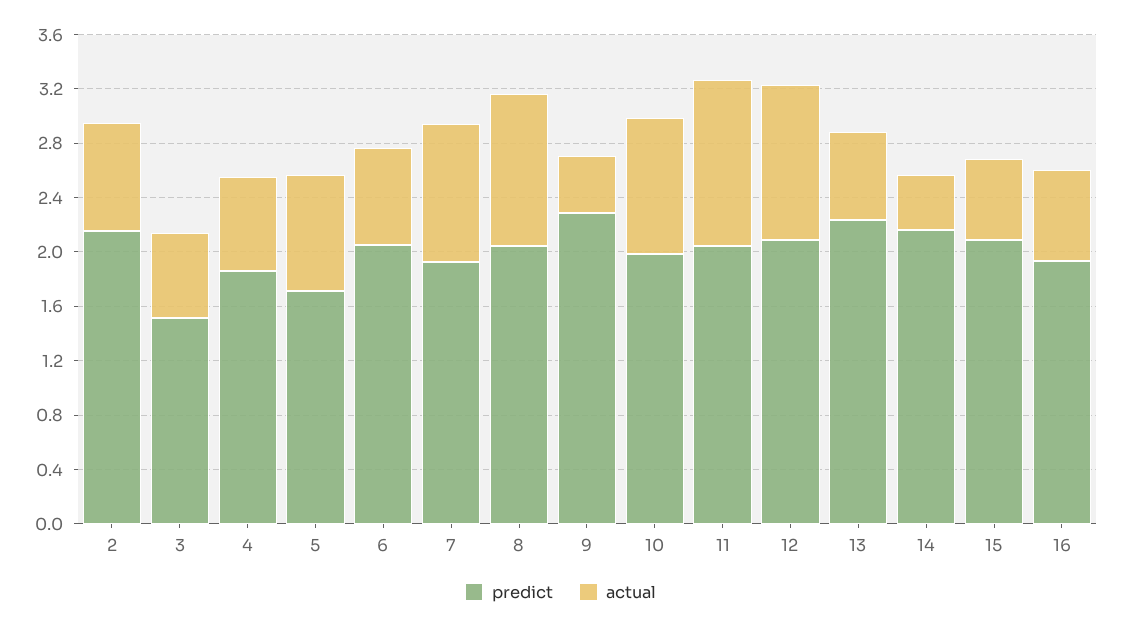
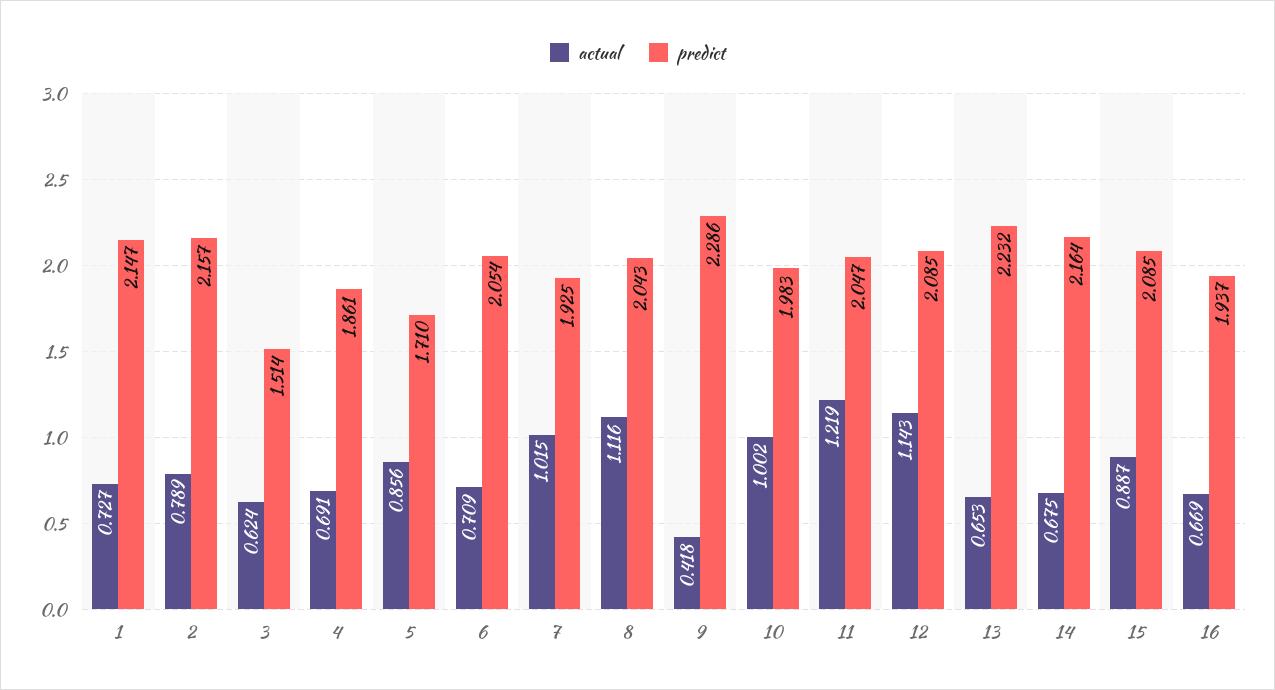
actual, 14: 0.4 -> 0.675
actual, 15: 0.6 -> 0.887
actual, 1: none -> 0.727
predict, 1: none -> 2.147

